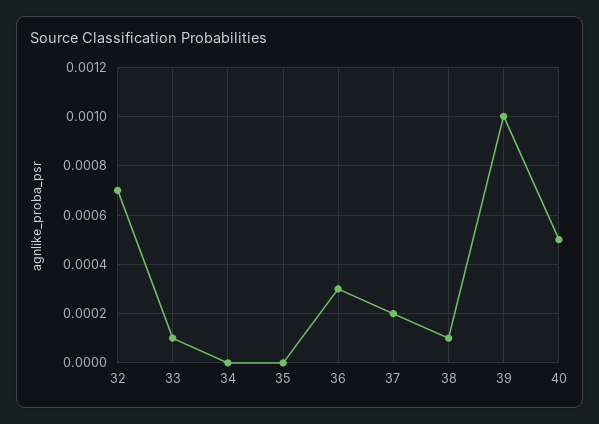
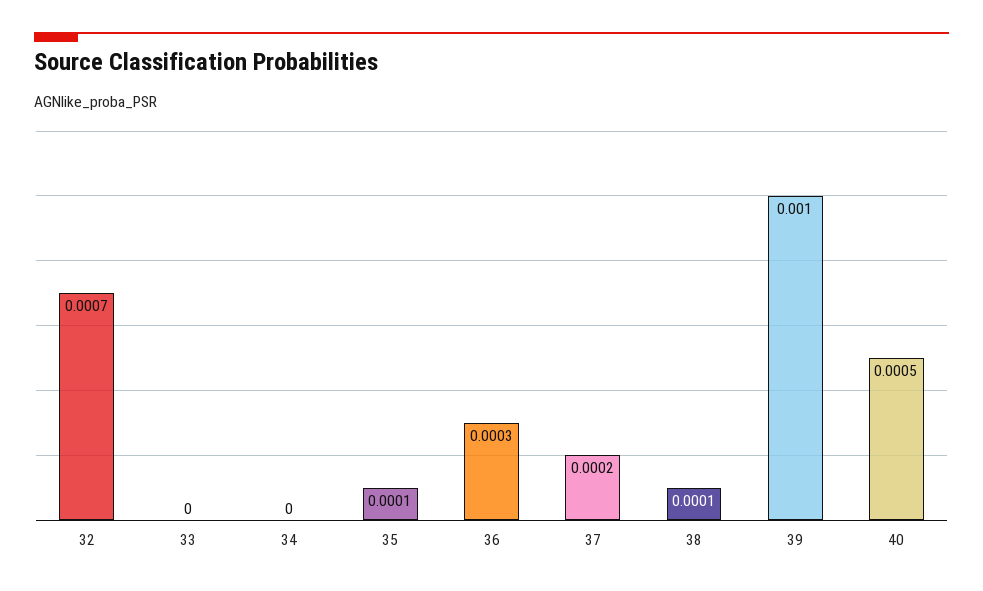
33: 0.0001 -> 0
35: 0 -> 0.0001

